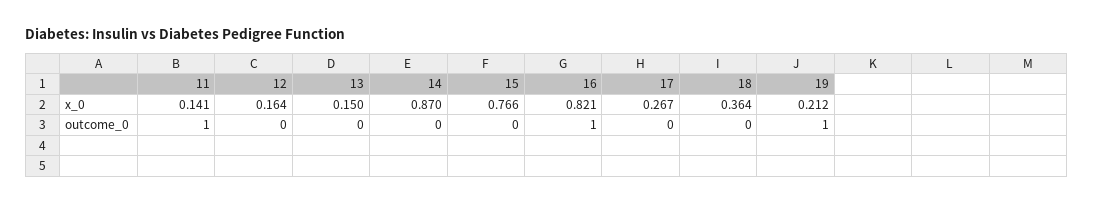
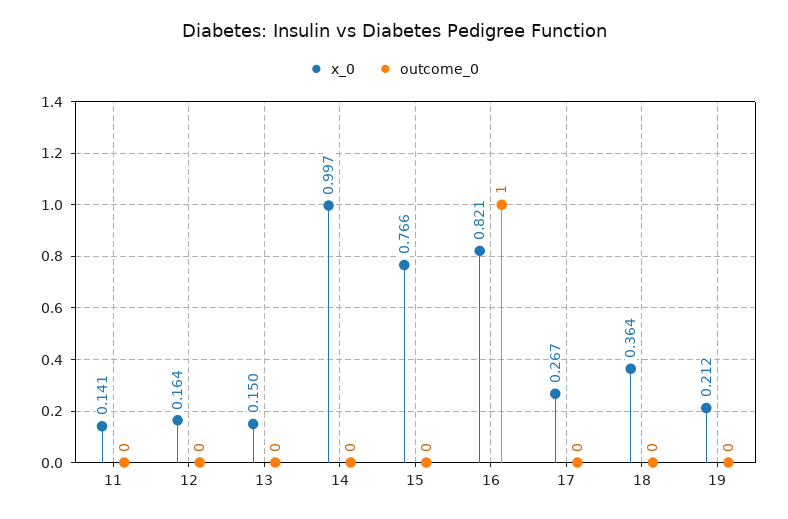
x_0, 14: 0.87 -> 0.997
outcome_0, 11: 1 -> 0
outcome_0, 19: 1 -> 0

